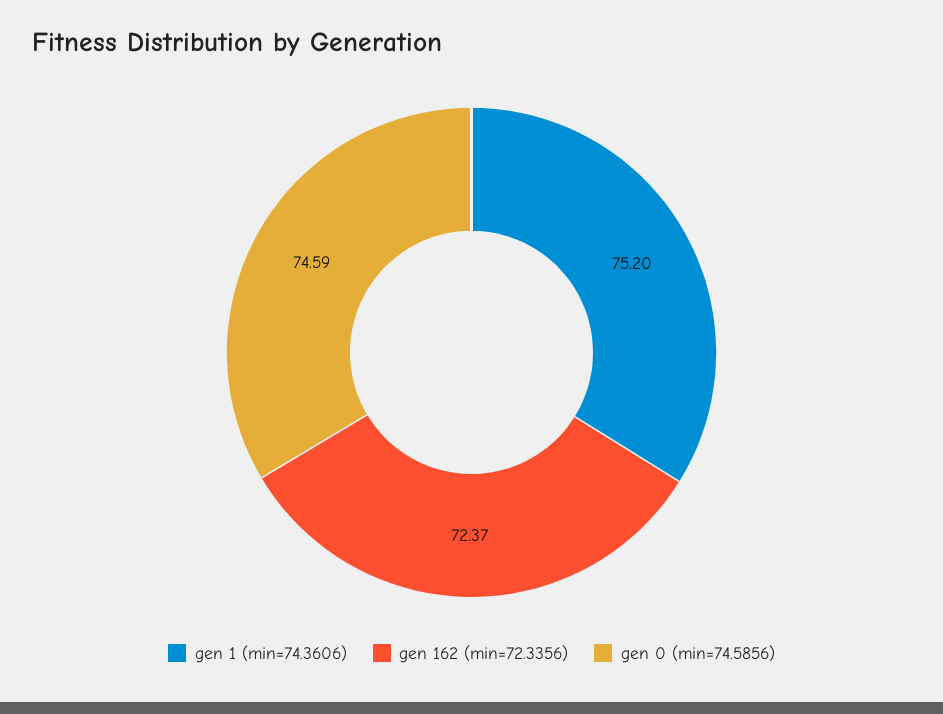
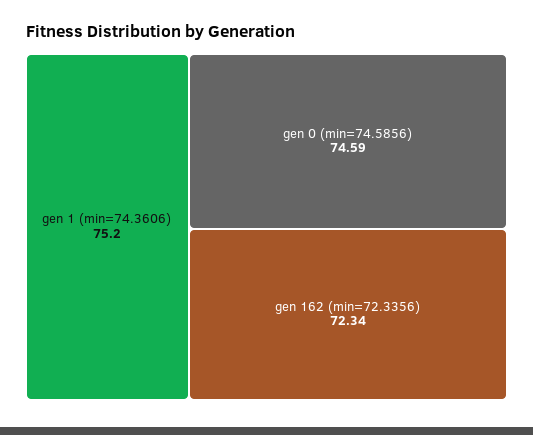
gen 162 (min=72.3356): 72.37 -> 72.34

